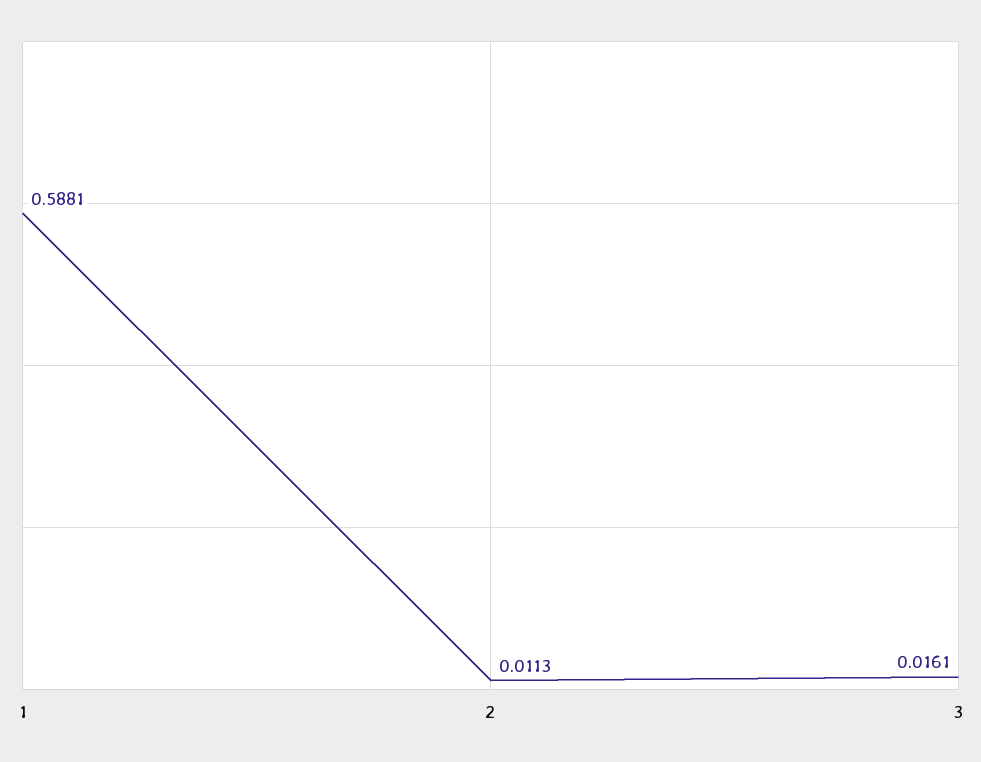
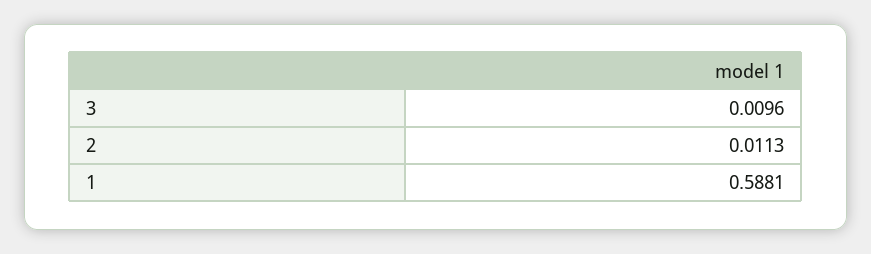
3: 0.0161 -> 0.0096

